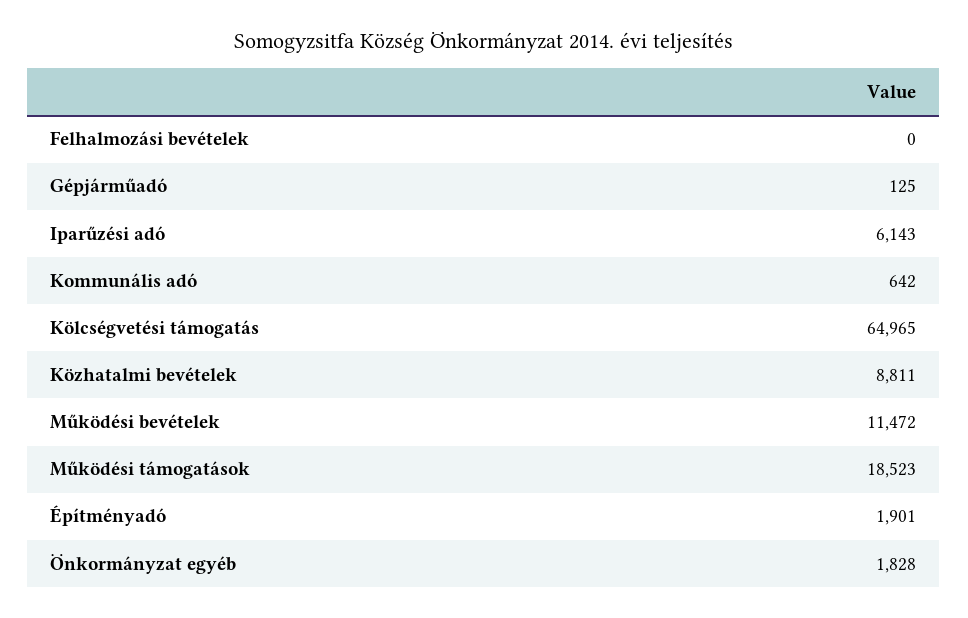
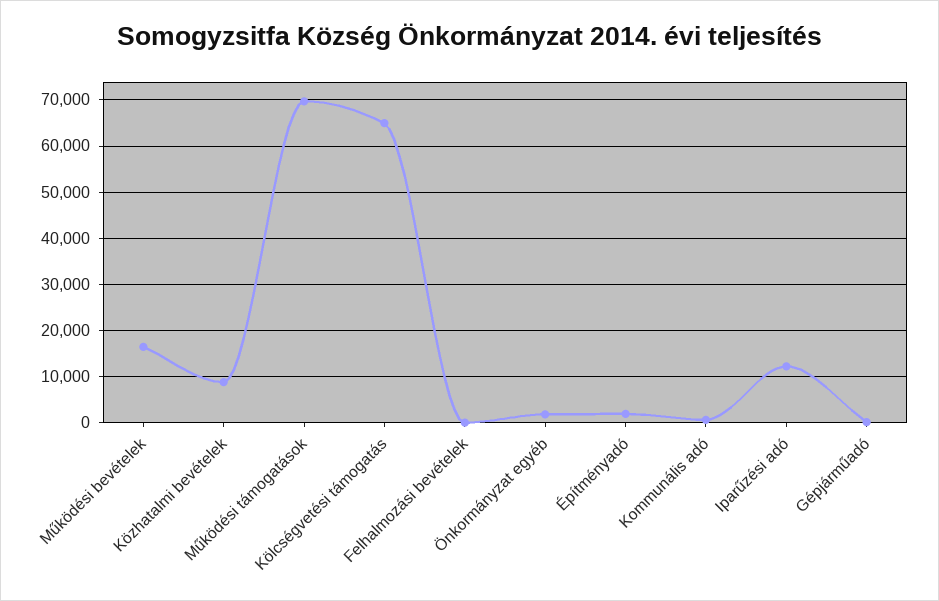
Iparűzési adó: 6143 -> 12000
Működési bevételek: 11472 -> 16000
Működési támogatások: 18523 -> 70000

